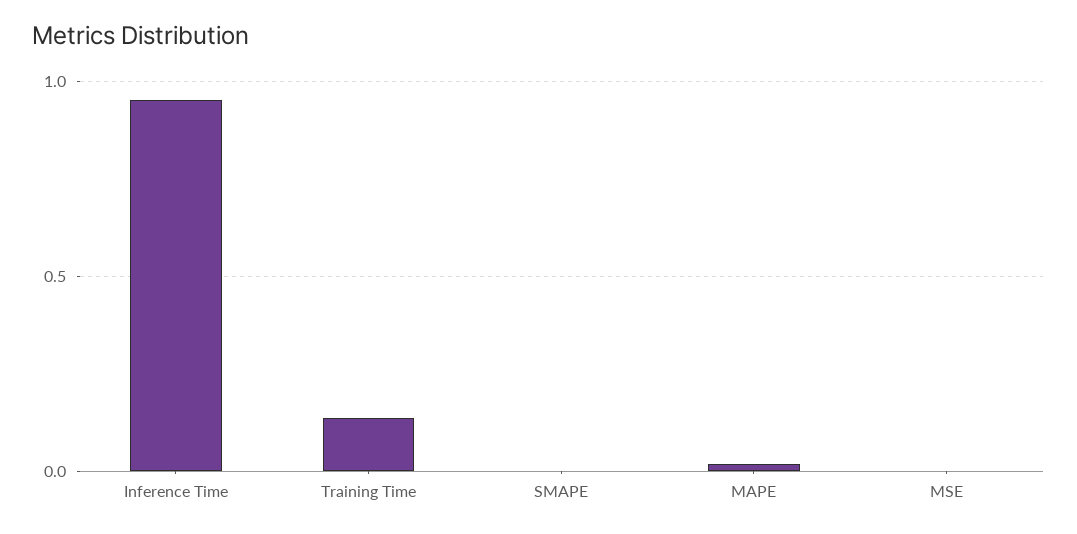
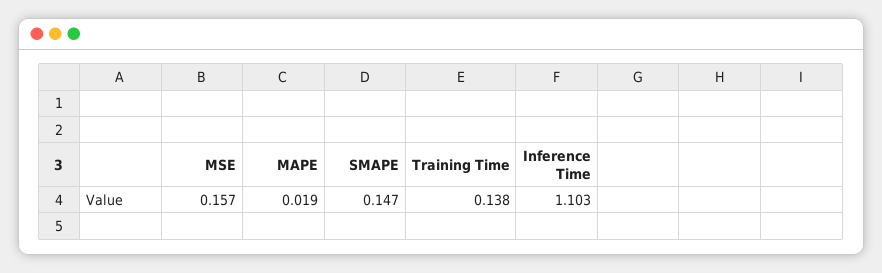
Inference Time: 0.95 -> 1.103
SMAPE: 0 -> 0.147
MSE: 0 -> 0.157

